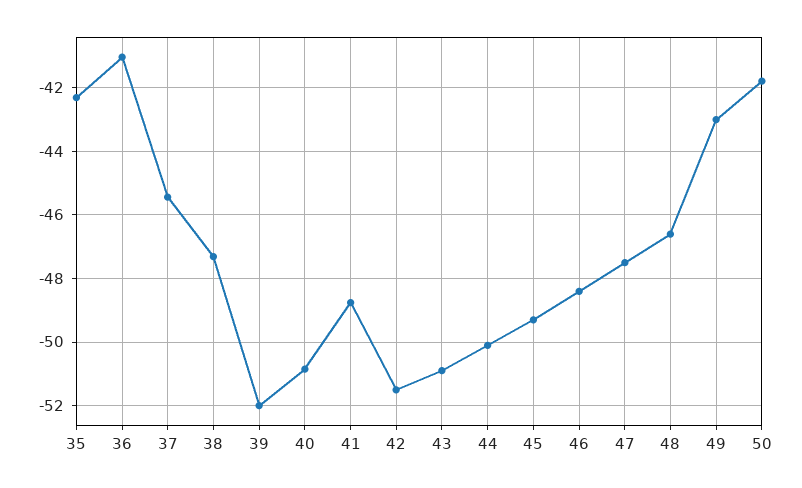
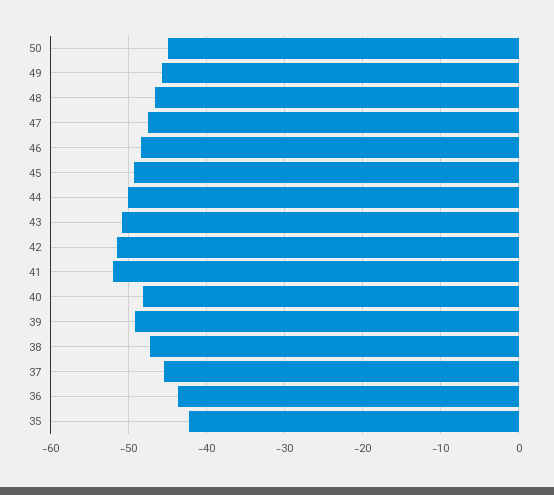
36: -41 -> -44
39: -52 -> -49
40: -50.8 -> -48
41: -48.8 -> -52
49: -43 -> -46
50: -41.8 -> -45

